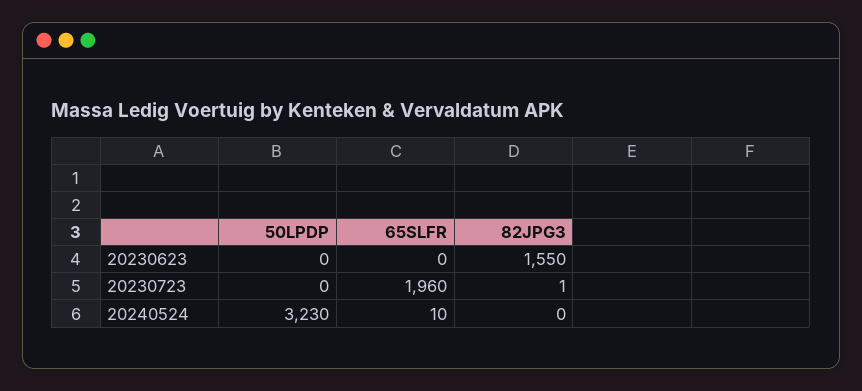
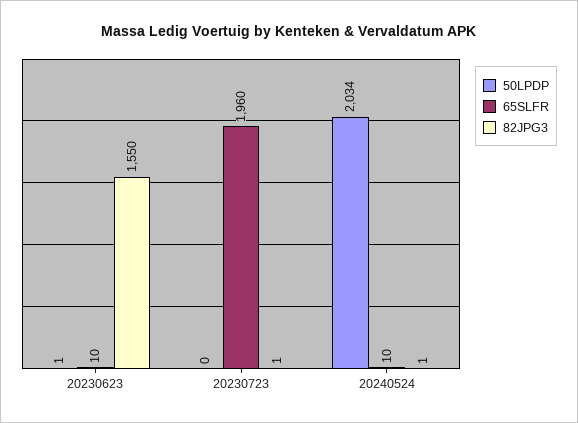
50LPDP, 20230623: 0 -> 1
65SLFR, 20230623: 0 -> 10
50LPDP, 20240524: 3230 -> 2034
82JPG3, 20240524: 0 -> 1

